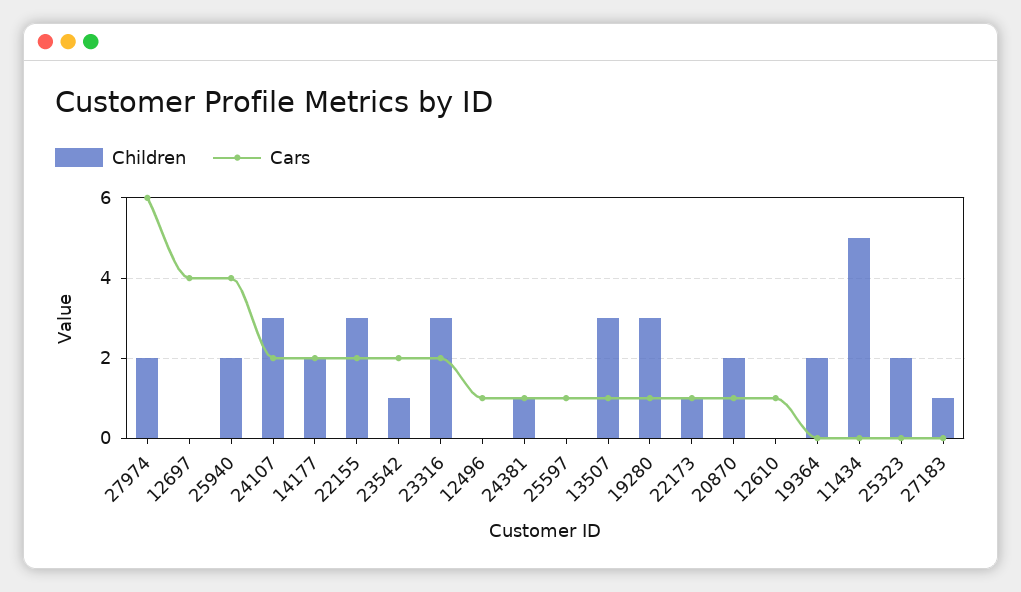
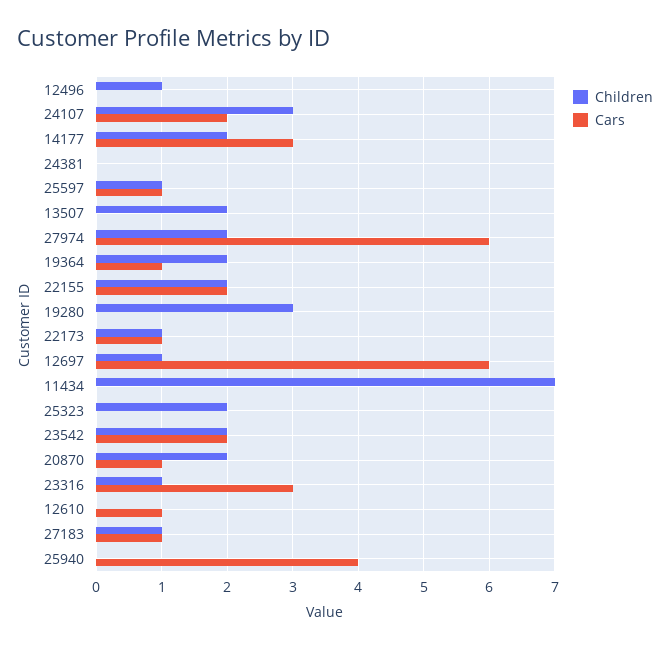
Children, 12697: 0 -> 1
Cars, 12697: 4 -> 6
Children, 25940: 2 -> 0
Cars, 14177: 2 -> 3
Children, 22155: 3 -> 2
Children, 23542: 1 -> 2
Children, 23316: 3 -> 1
Cars, 23316: 2 -> 3
Children, 12496: 0 -> 1
Cars, 12496: 1 -> 0
Children, 24381: 1 -> 0
Cars, 24381: 1 -> 0
Children, 25597: 0 -> 1
Children, 13507: 3 -> 2
Cars, 13507: 1 -> 0
Cars, 19280: 1 -> 0
Cars, 19364: 0 -> 1
Children, 11434: 5 -> 7
Cars, 27183: 0 -> 1

